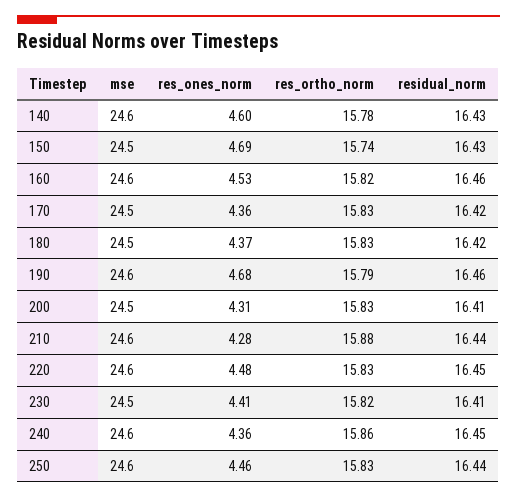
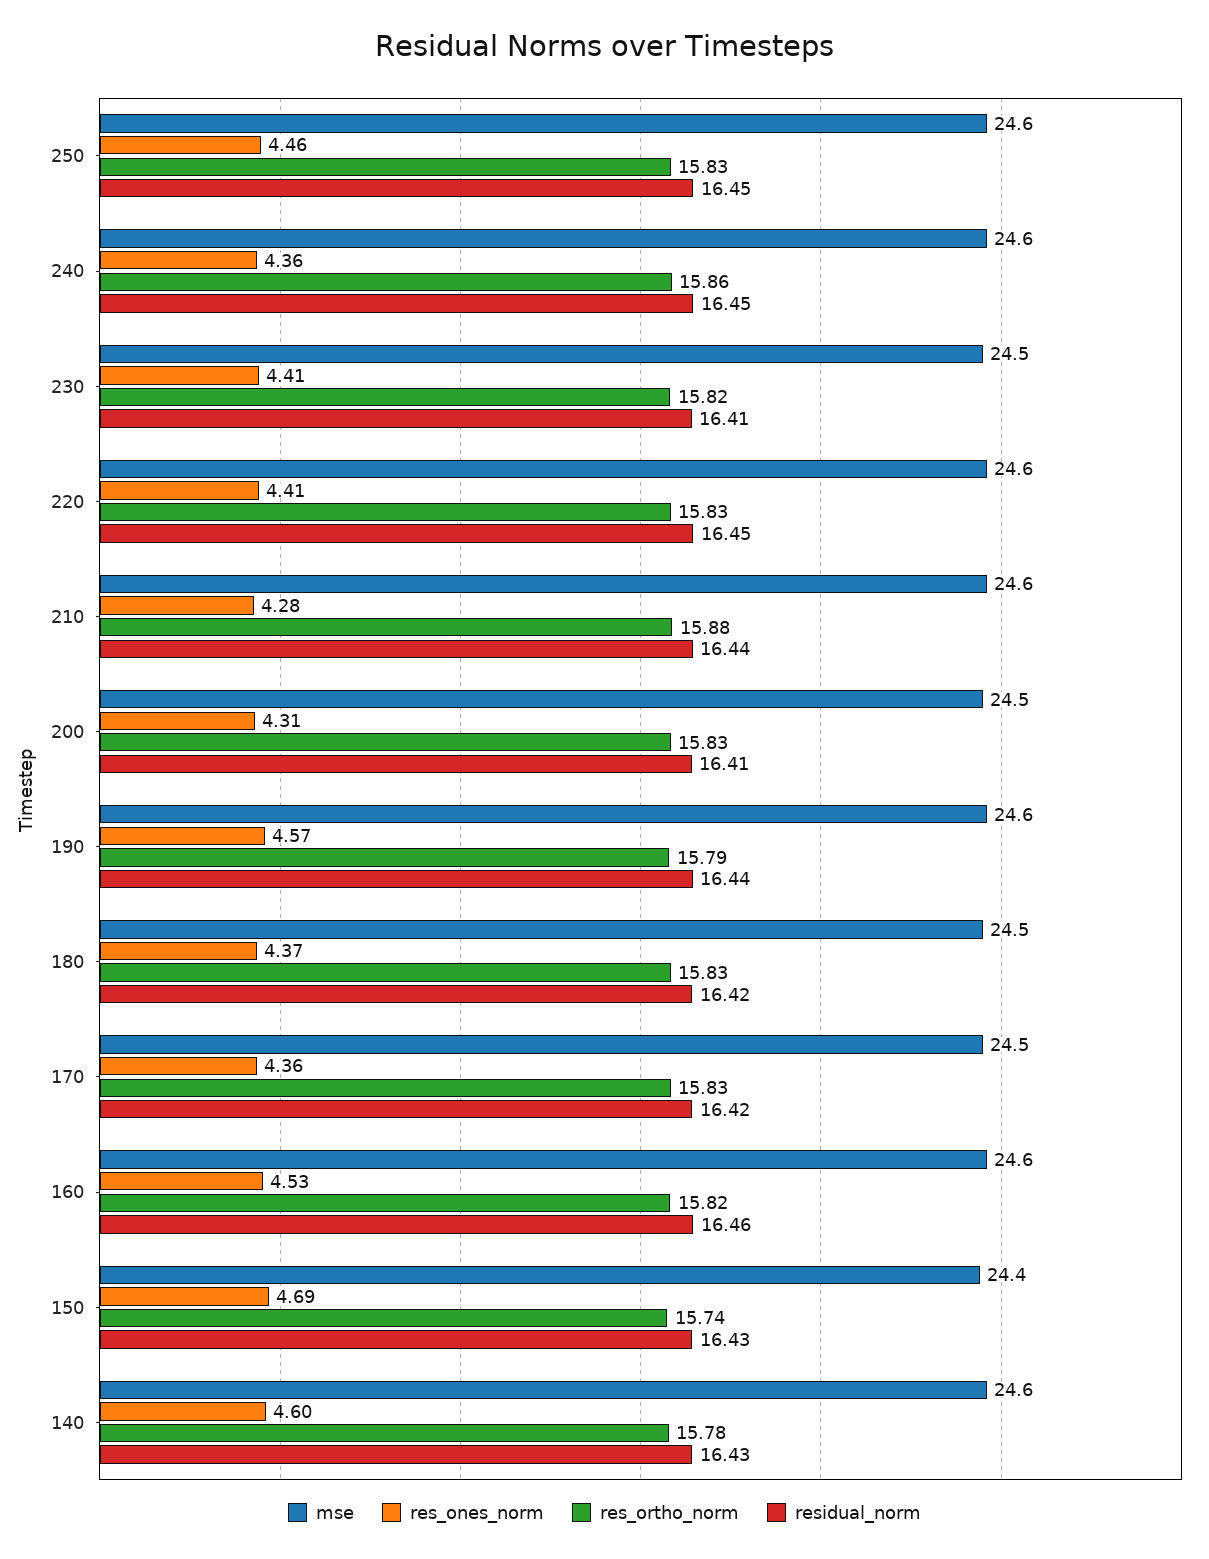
mse, 150: 24.5 -> 24.4
res_ones_norm, 190: 4.68 -> 4.57
residual_norm, 190: 16.46 -> 16.44
res_ones_norm, 220: 4.48 -> 4.41
residual_norm, 250: 16.44 -> 16.45

